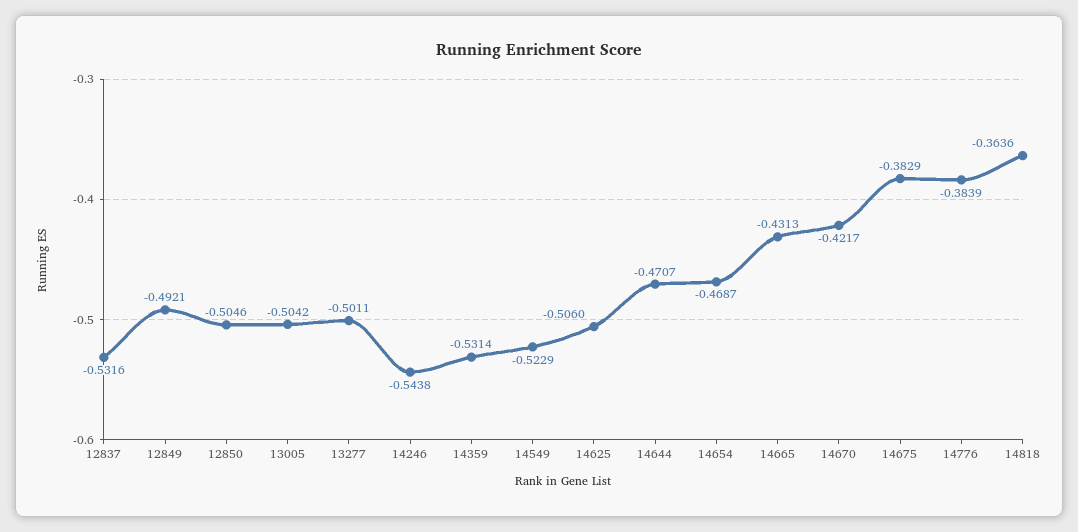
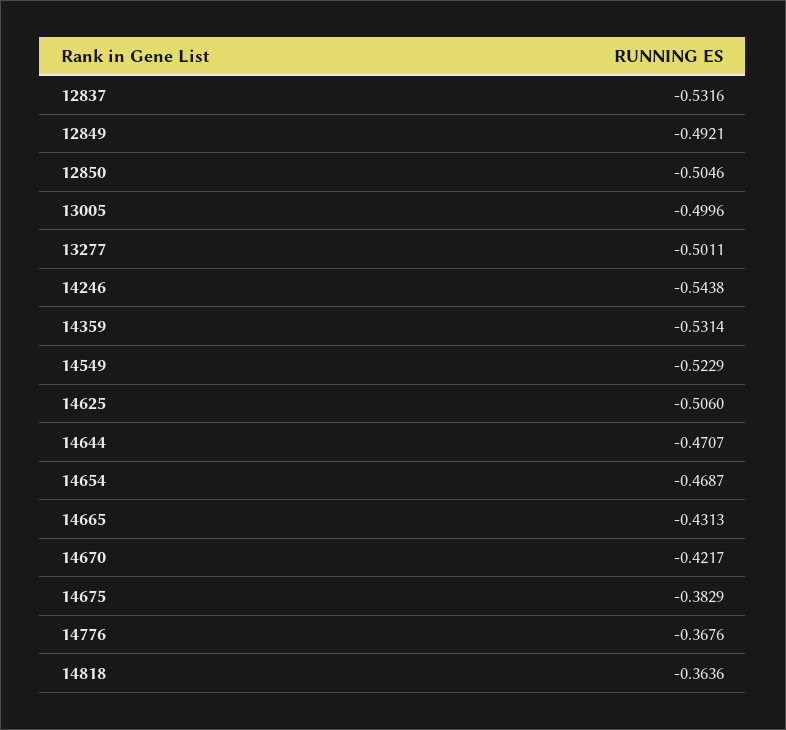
13005: -0.5042 -> -0.4996
14776: -0.3839 -> -0.3676

